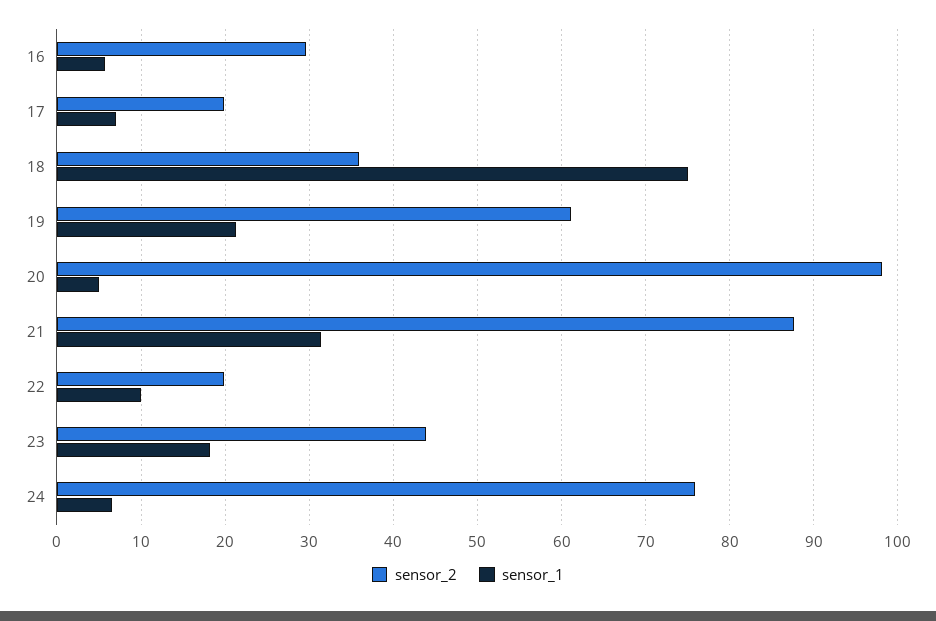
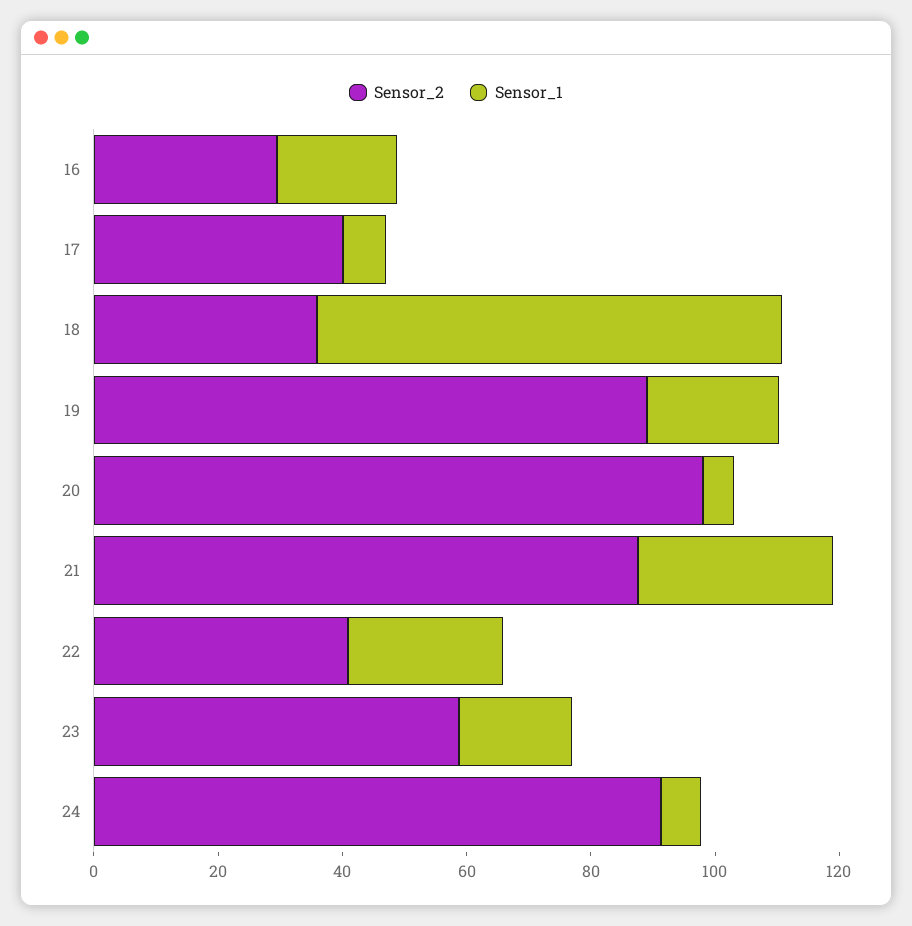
sensor_1, 16: 6 -> 20
sensor_2, 17: 20 -> 40
sensor_2, 19: 61 -> 90
sensor_2, 22: 20 -> 40
sensor_1, 22: 10 -> 25
sensor_2, 23: 44 -> 60
sensor_2, 24: 76 -> 90

